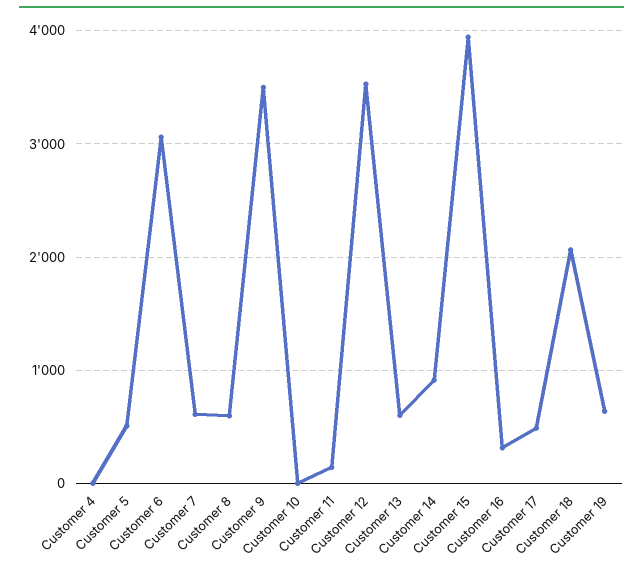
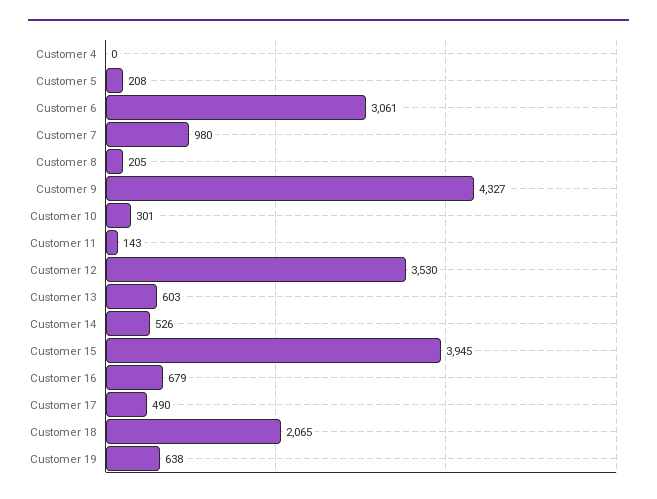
Customer 5: 500 -> 208
Customer 7: 600 -> 980
Customer 8: 600 -> 205
Customer 9: 3500 -> 4327
Customer 10: 0 -> 301
Customer 14: 900 -> 526
Customer 16: 300 -> 679

